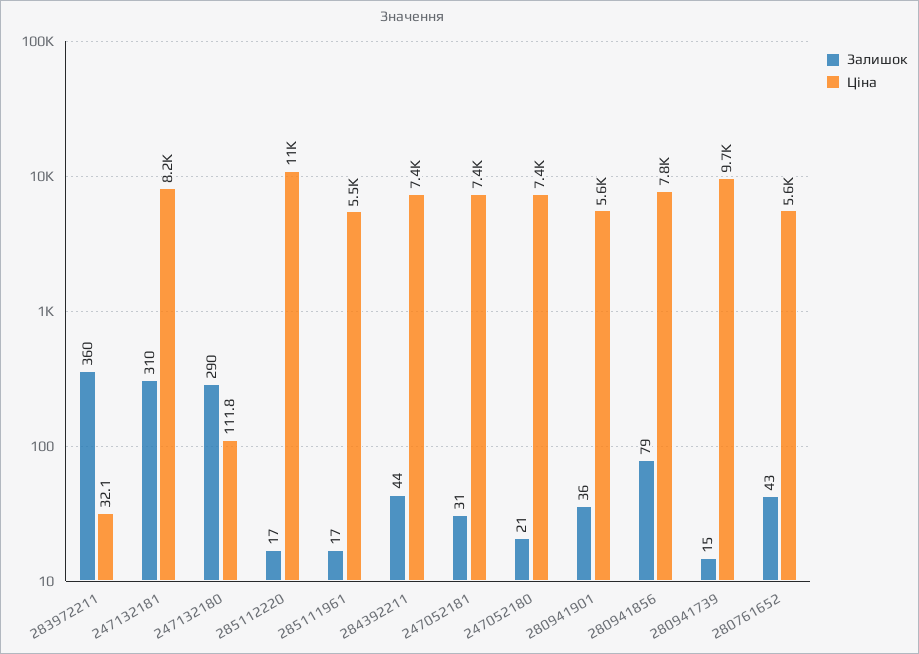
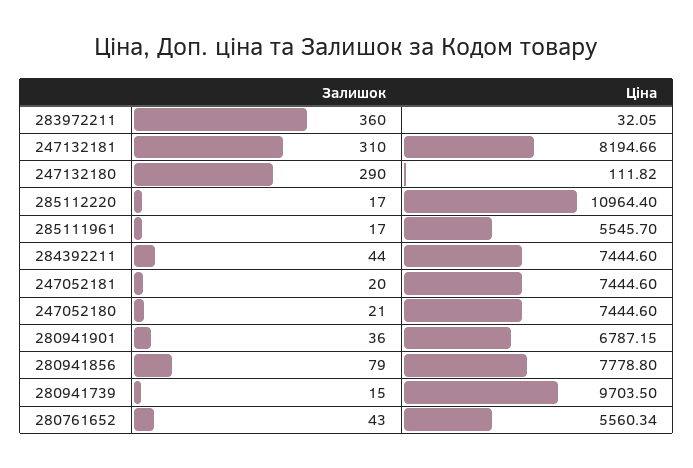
Залишок, 247052181: 31 -> 20
Ціна, 280941901: 5600 -> 6787.15

